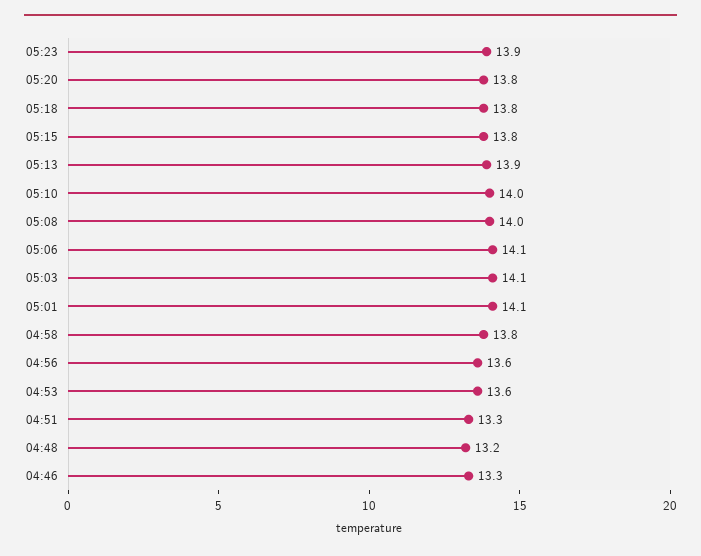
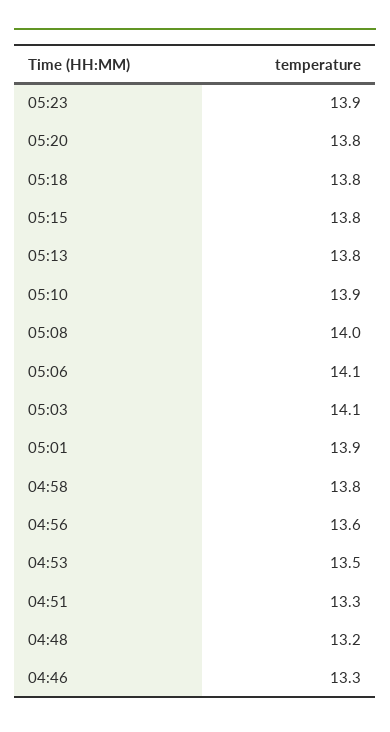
05:13: 13.9 -> 13.8
05:10: 14 -> 13.9
05:01: 14.1 -> 13.9
04:53: 13.6 -> 13.5

